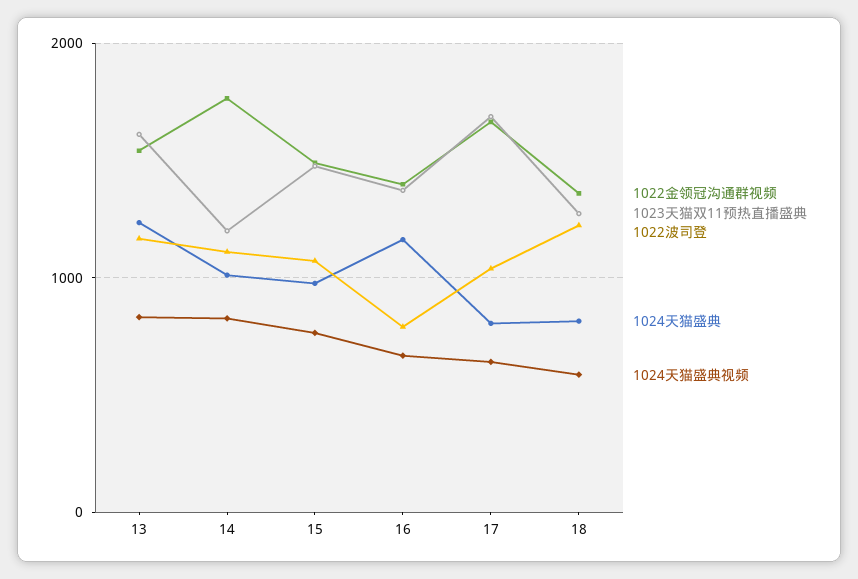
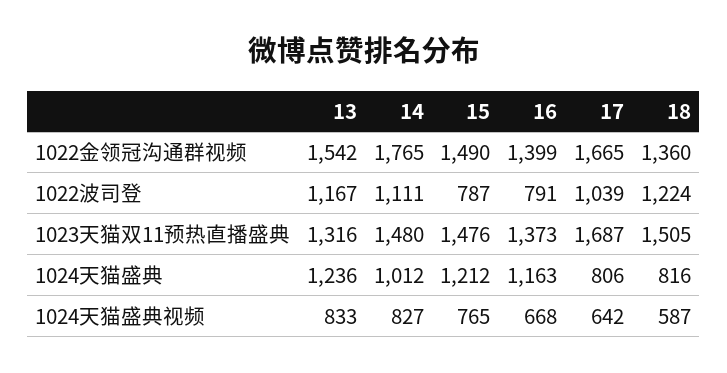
1023天猫双11预热直播盛典, 13: 1600 -> 1316
1023天猫双11预热直播盛典, 14: 1200 -> 1480
1022波司登, 15: 1100 -> 787
1024天猫盛典, 15: 1000 -> 1212
1023天猫双11预热直播盛典, 18: 1300 -> 1505

